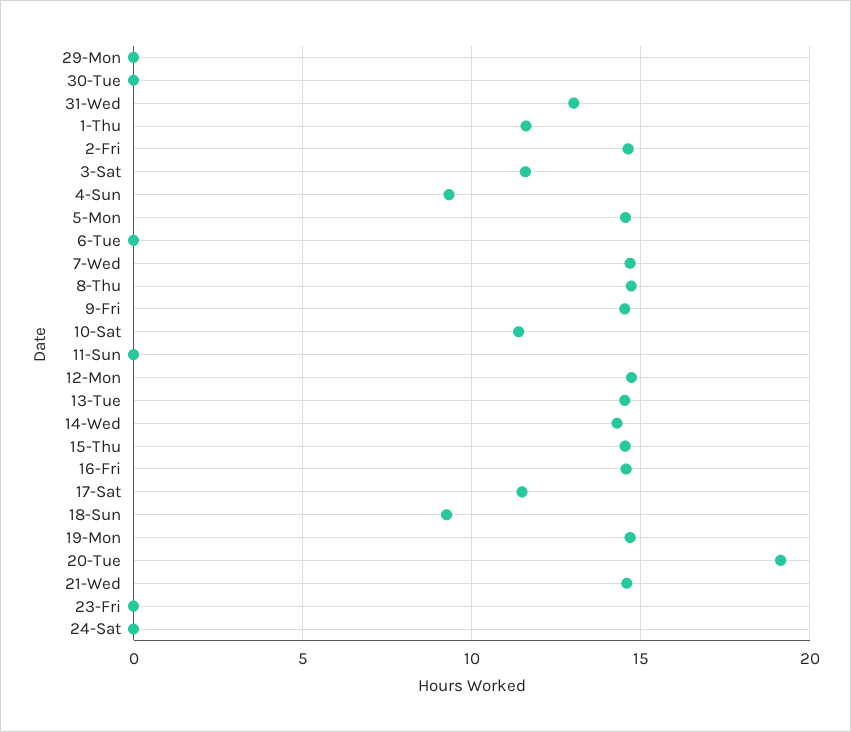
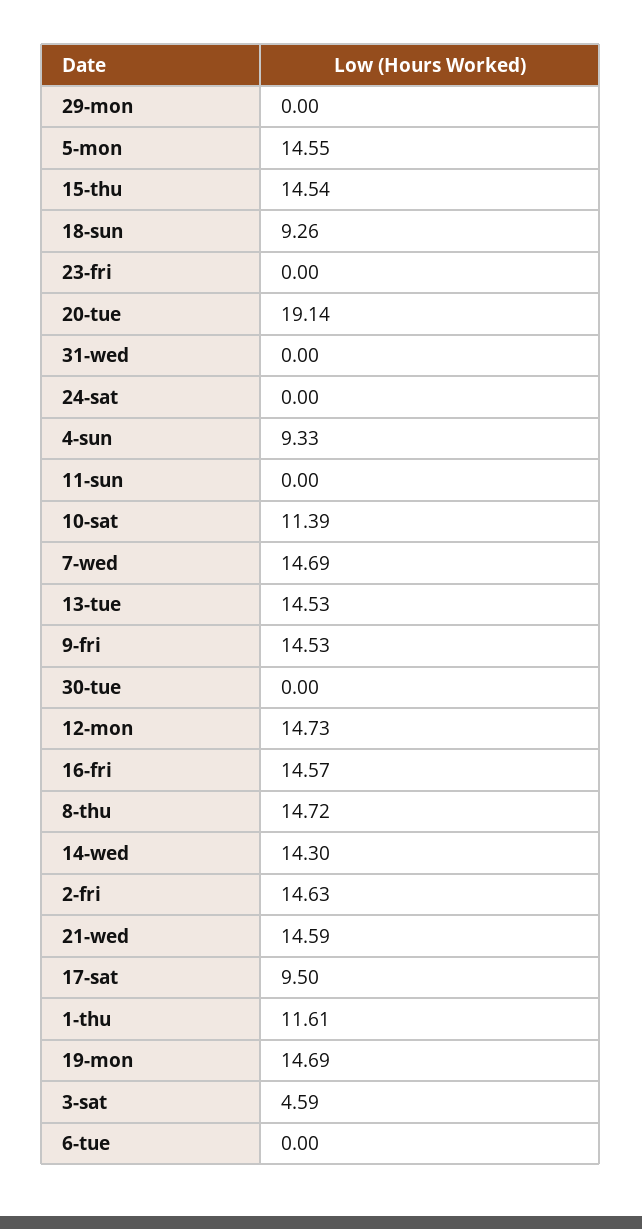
31-Wed: 13 -> 0
3-Sat: 11.5 -> 4.59
17-Sat: 11.5 -> 9.5

